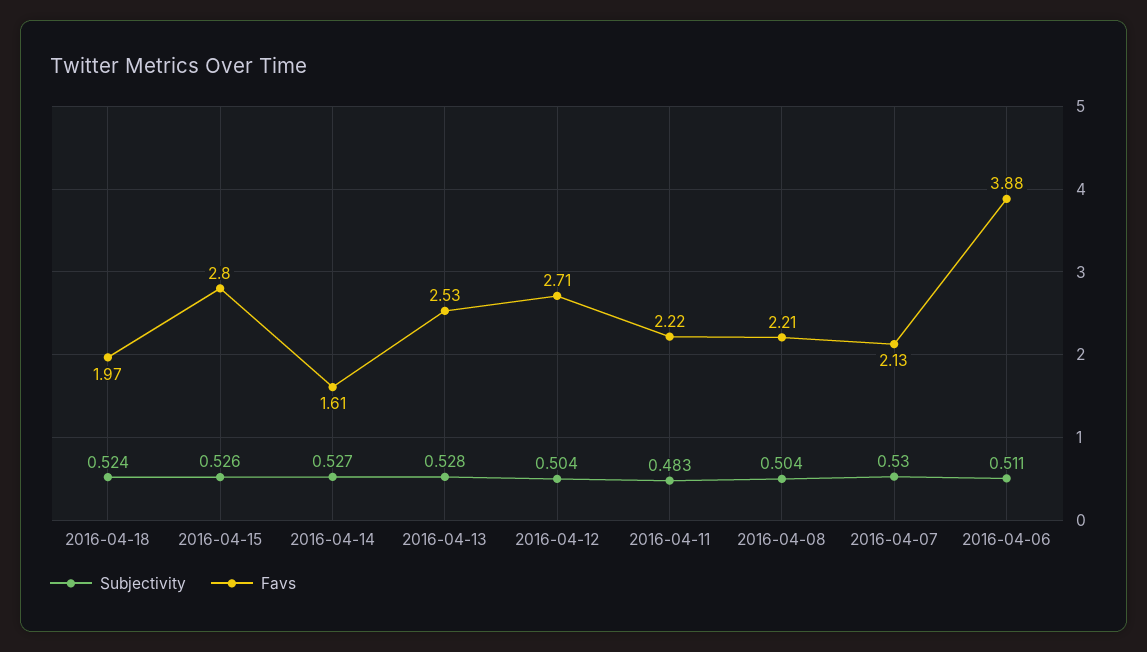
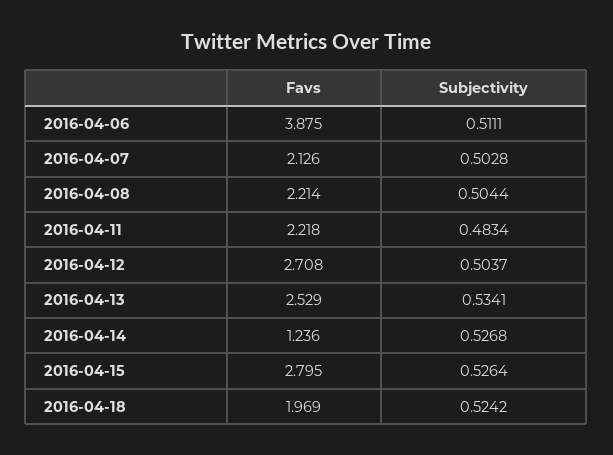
Favs, 2016-04-14: 1.61 -> 1.236
Subjectivity, 2016-04-13: 0.528 -> 0.5341
Subjectivity, 2016-04-07: 0.53 -> 0.5028

